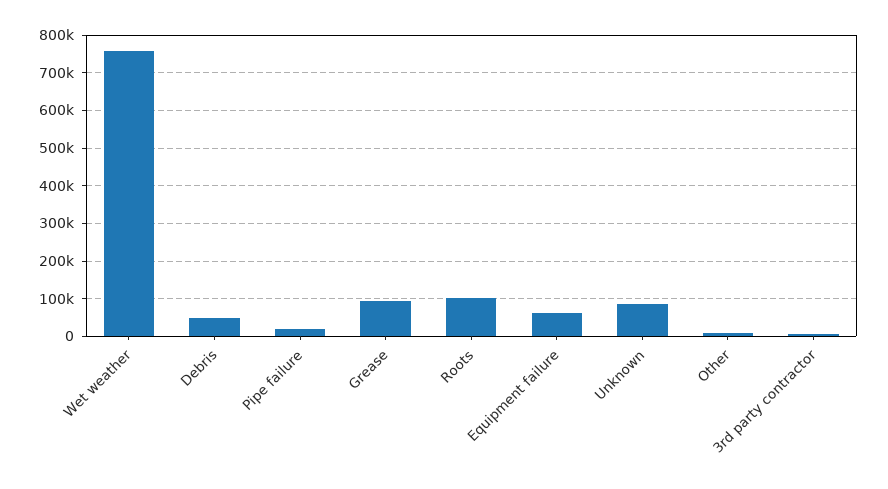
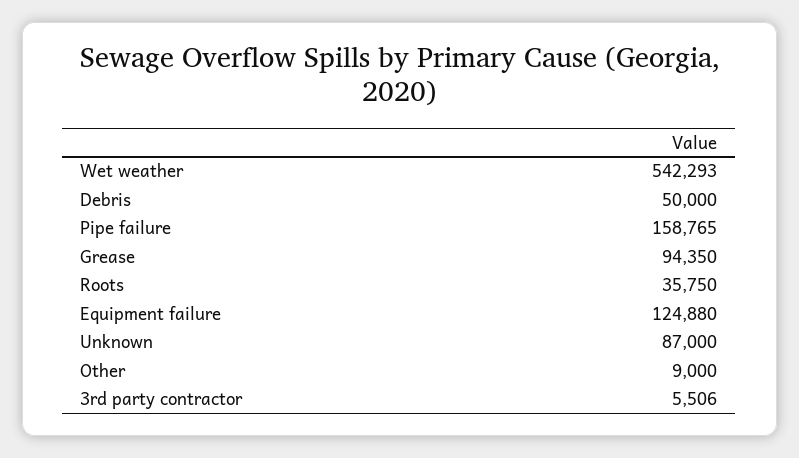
Wet weather: 760000 -> 542293
Pipe failure: 20000 -> 158765
Roots: 100000 -> 35750
Equipment failure: 60000 -> 124880

